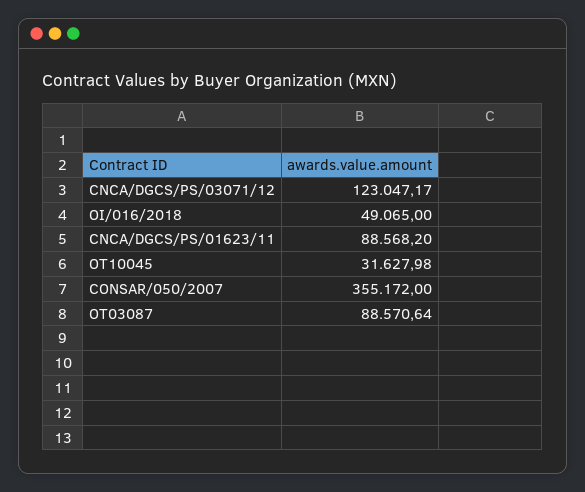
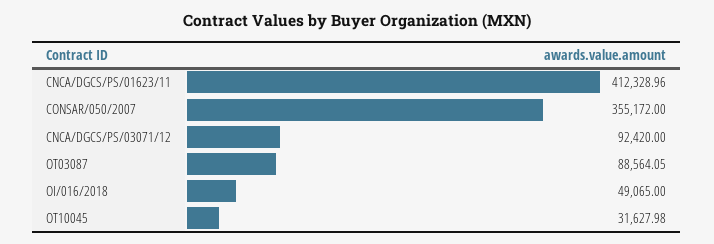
CNCA/DGCS/PS/03071/12: 123047.17 -> 92420
CNCA/DGCS/PS/01623/11: 88568.2 -> 412328.96
OT03087: 88570.64 -> 88564.05

